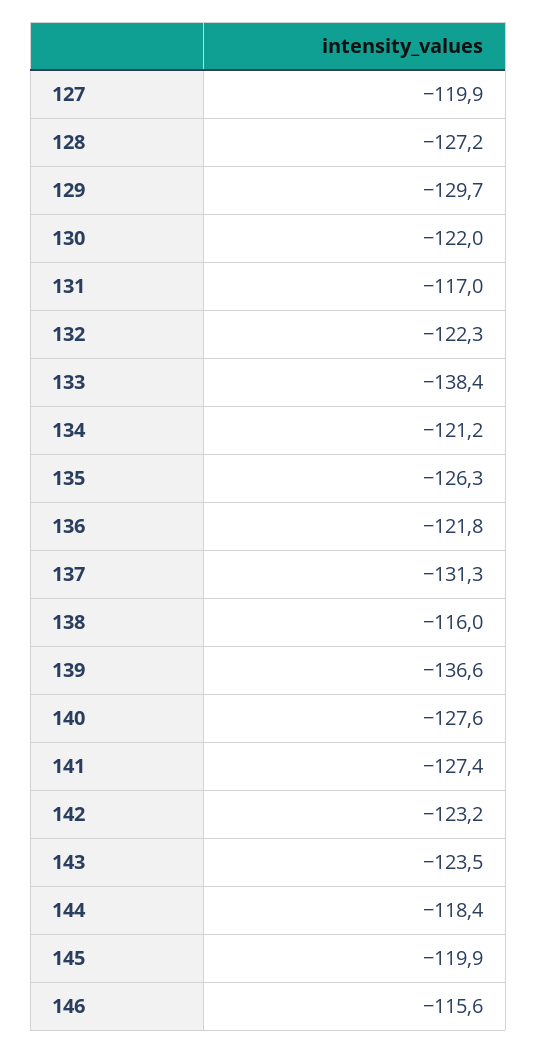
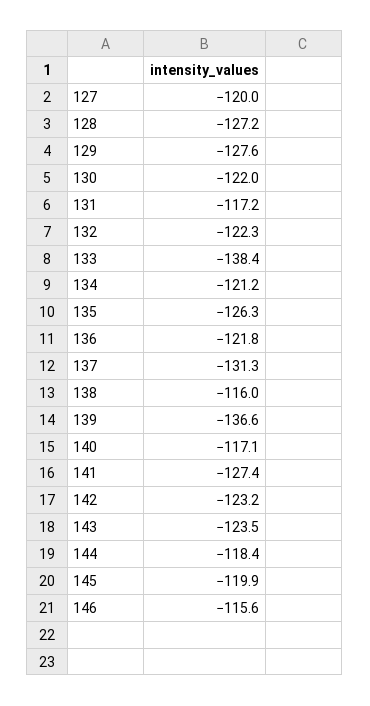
127: -119.9 -> -120
129: -129.7 -> -127.6
131: -117 -> -117.2
140: -127.6 -> -117.1

